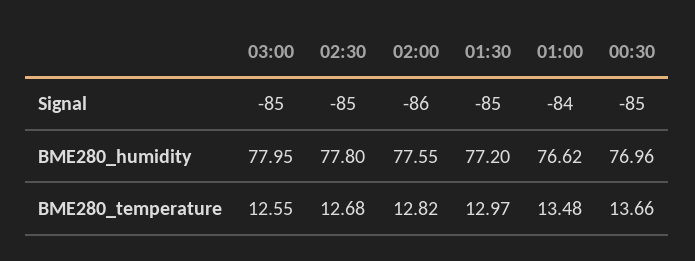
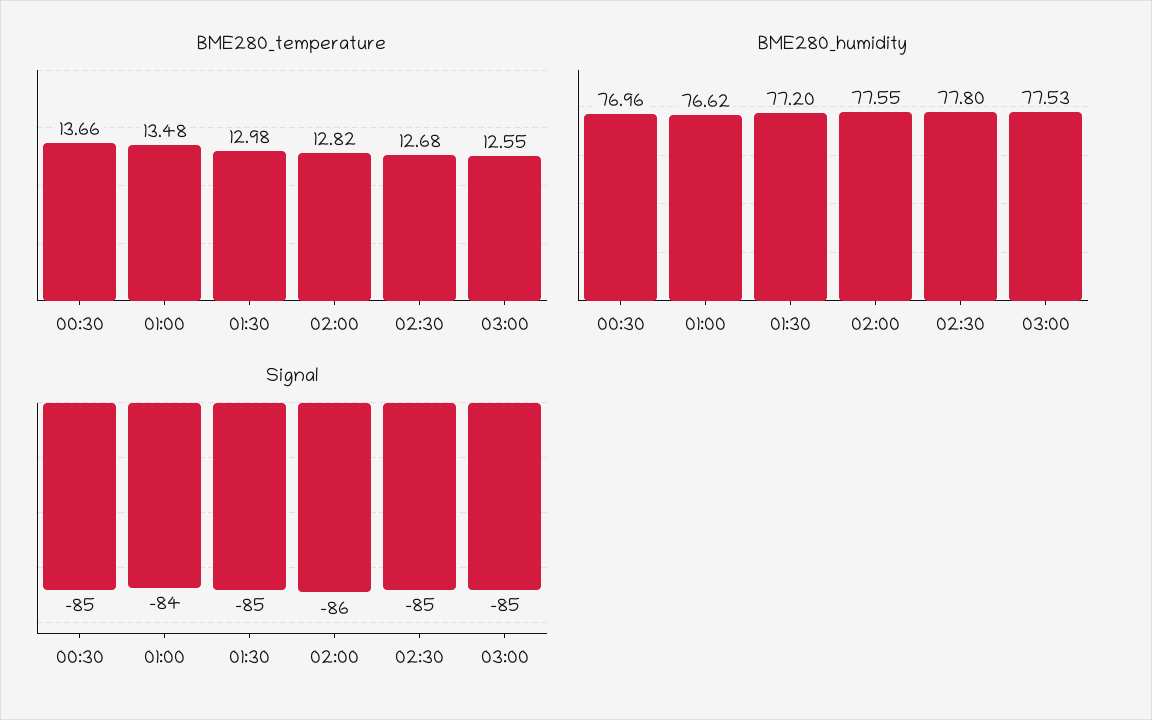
BME280_humidity, 03:00: 77.95 -> 77.53
BME280_temperature, 01:30: 12.97 -> 12.98

